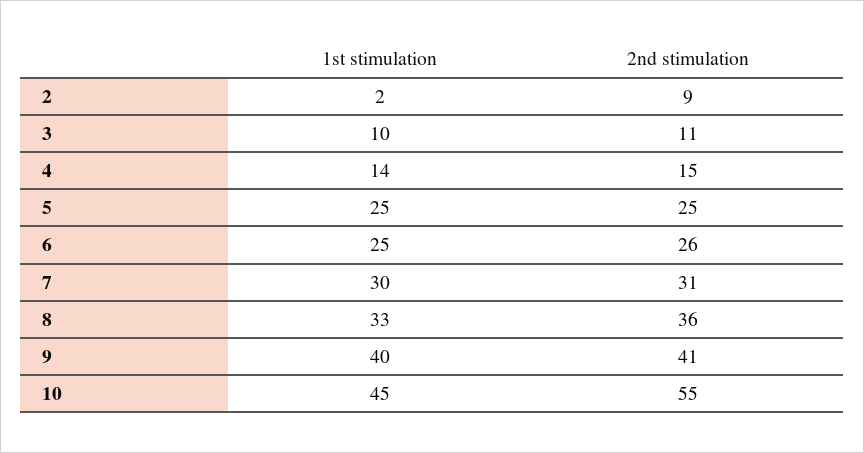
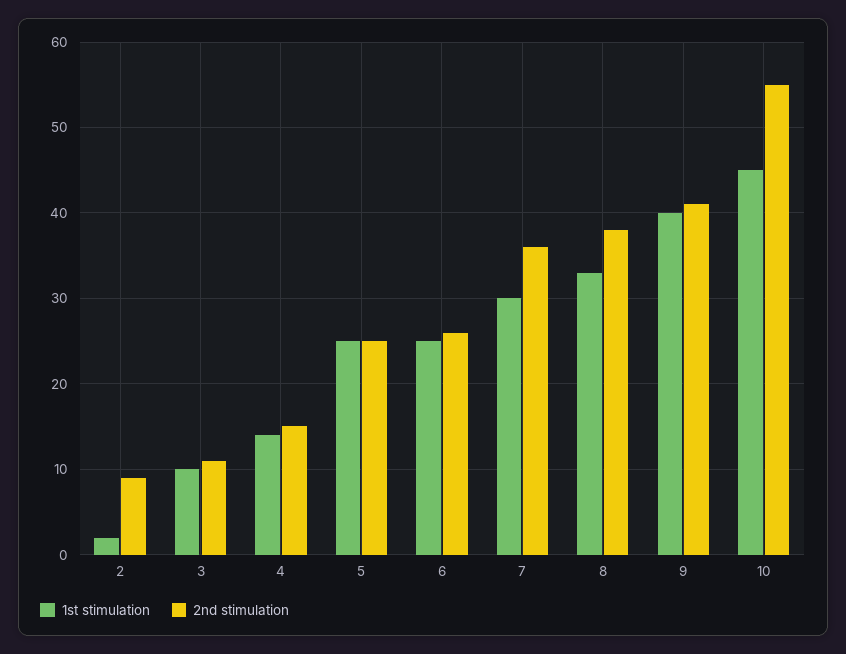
2nd stimulation, 7: 31 -> 36
2nd stimulation, 8: 36 -> 38

